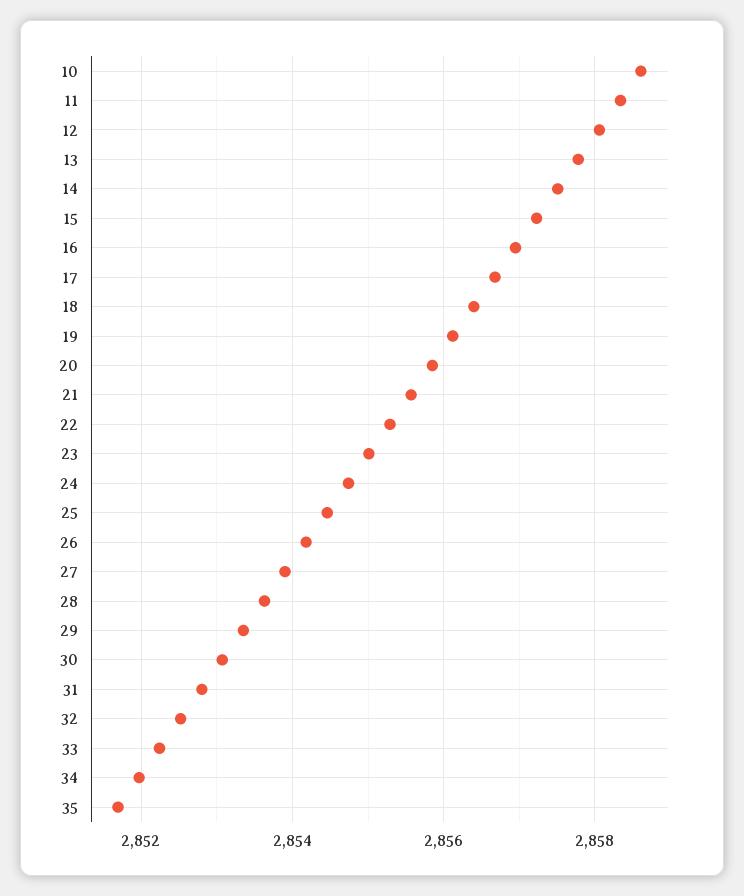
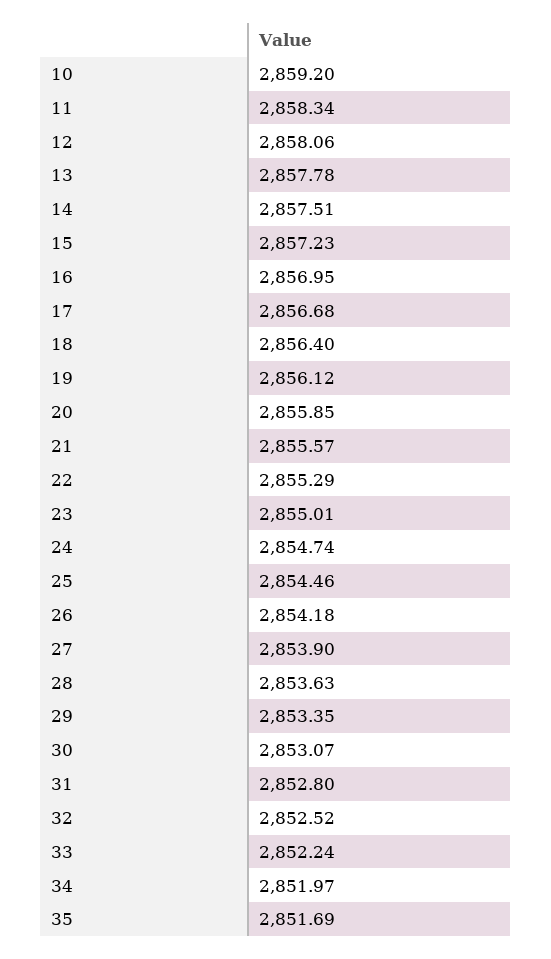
10: 2858.6 -> 2859.2

